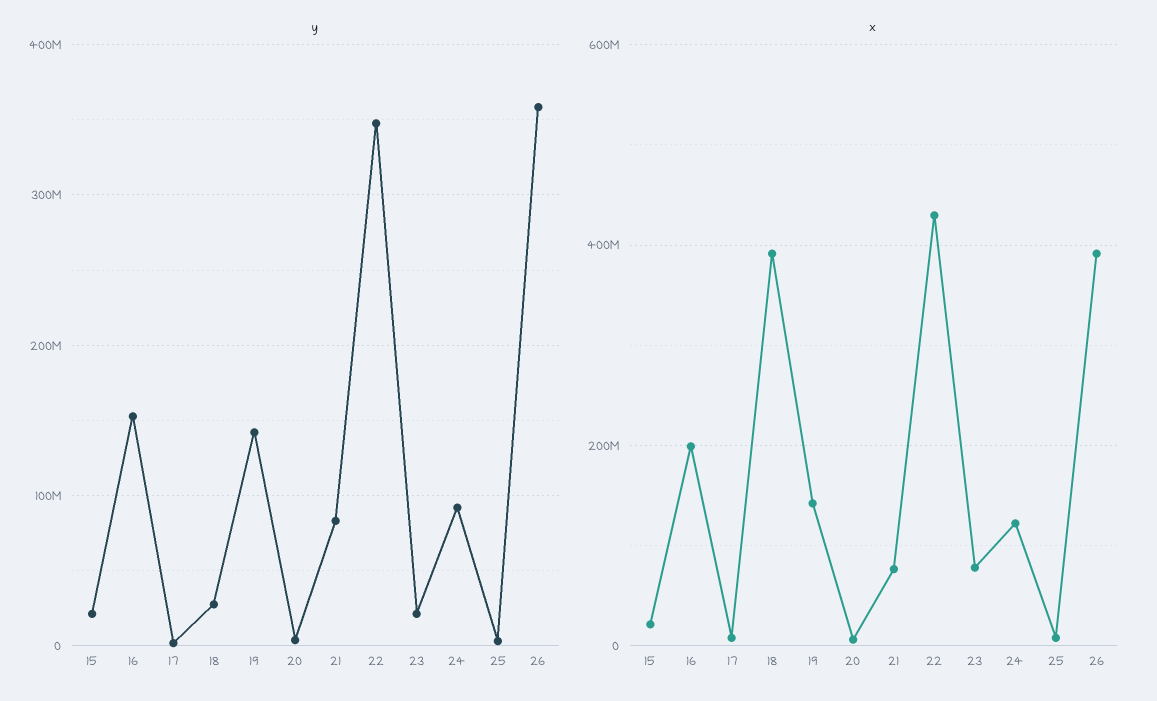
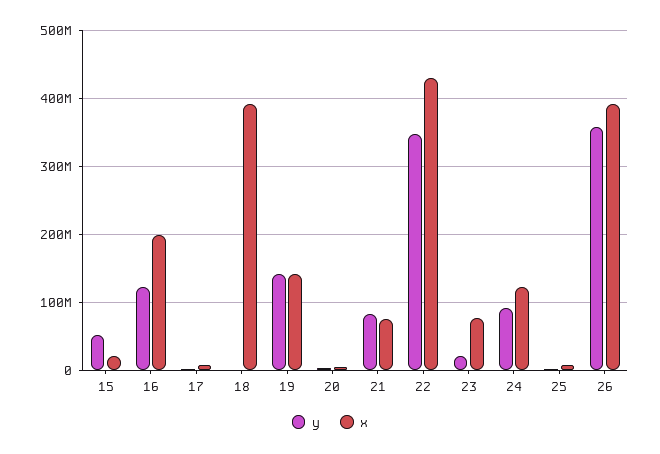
y, 15: 20000000 -> 50000000
y, 16: 150000000 -> 120000000
y, 18: 30000000 -> 0

